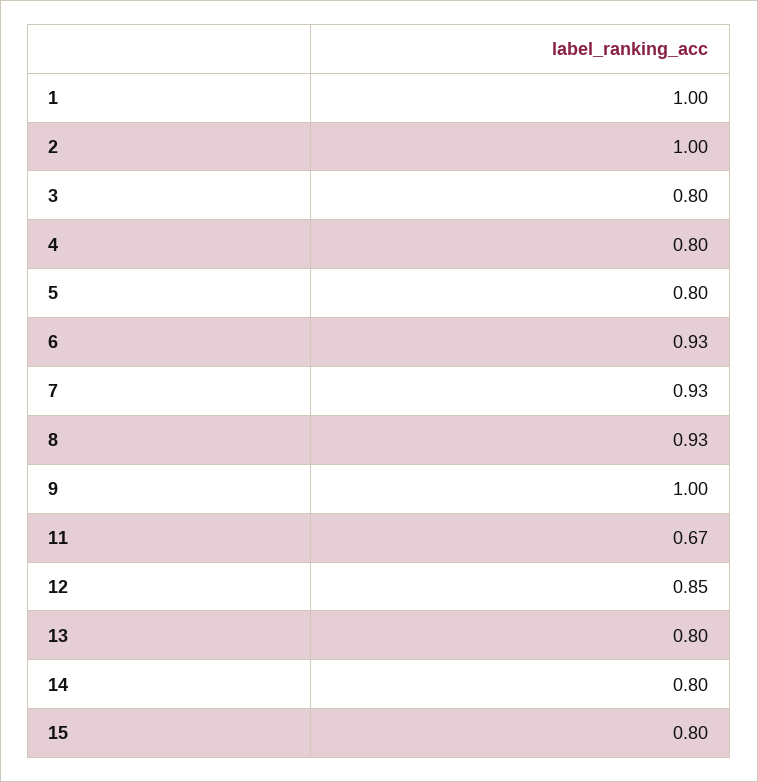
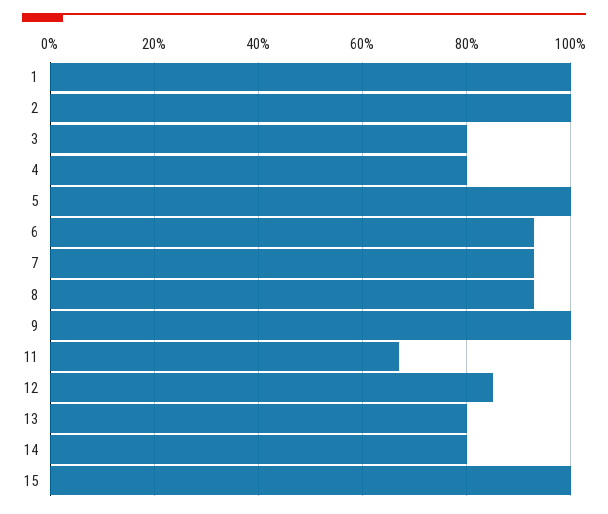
5: 0.8 -> 1
15: 0.8 -> 1

